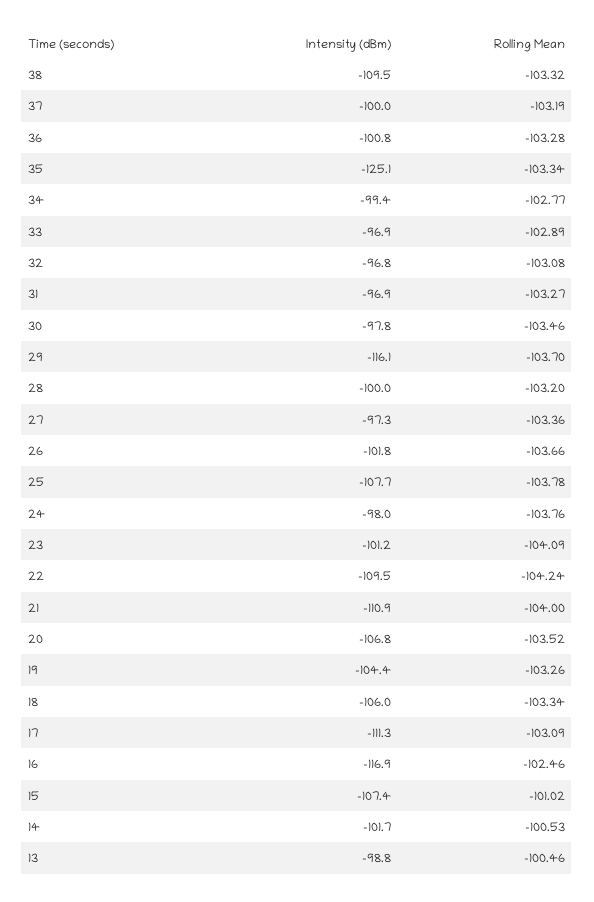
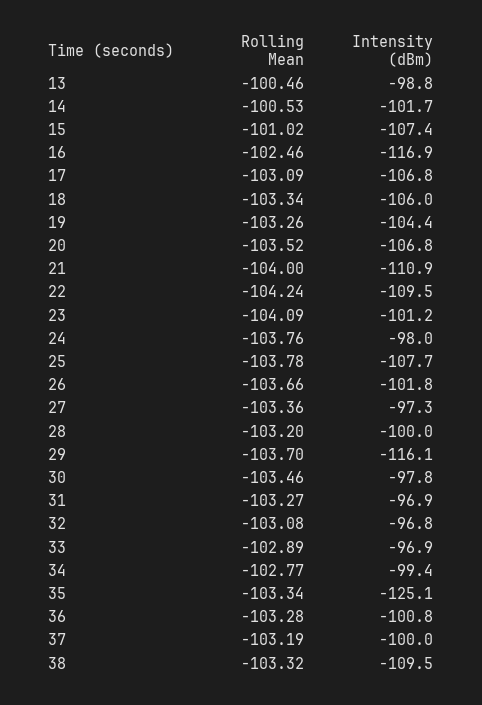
Intensity (dBm), 17: -111.3 -> -106.8

